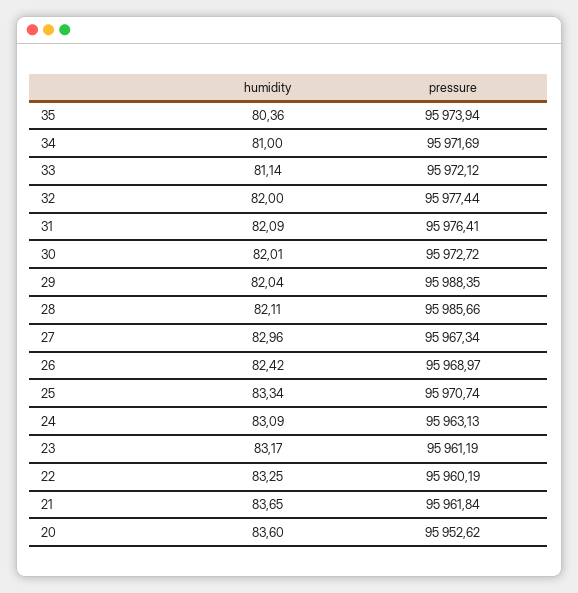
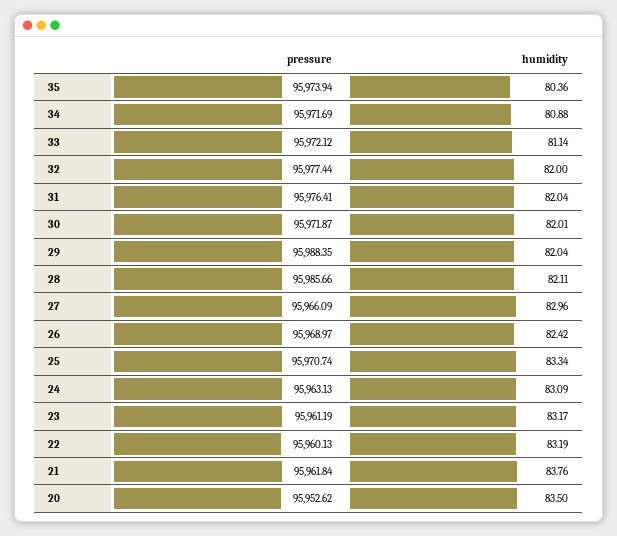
humidity, 34: 81 -> 80.88
humidity, 31: 82.09 -> 82.04
pressure, 30: 95972.72 -> 95971.87
pressure, 27: 95967.34 -> 95966.09
humidity, 22: 83.25 -> 83.19
pressure, 22: 95960.19 -> 95960.13
humidity, 21: 83.65 -> 83.76
humidity, 20: 83.6 -> 83.5

